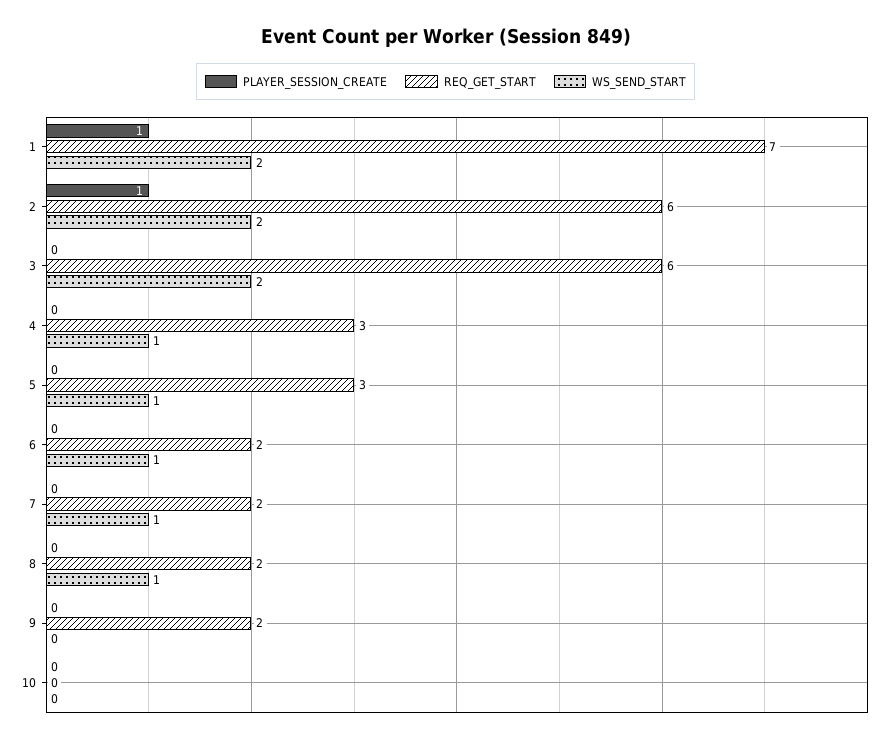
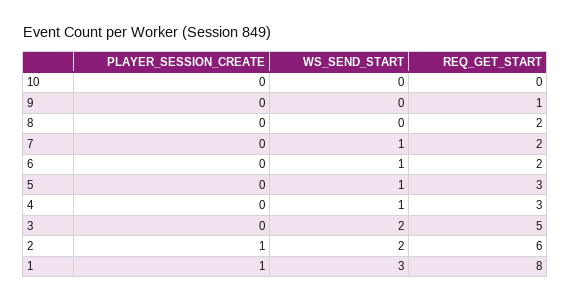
REQ_GET_START, 1: 7 -> 8
WS_SEND_START, 1: 2 -> 3
REQ_GET_START, 3: 6 -> 5
WS_SEND_START, 8: 1 -> 0
REQ_GET_START, 9: 2 -> 1

